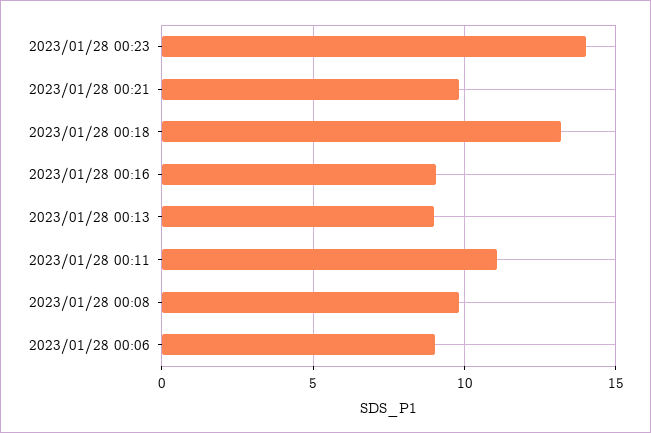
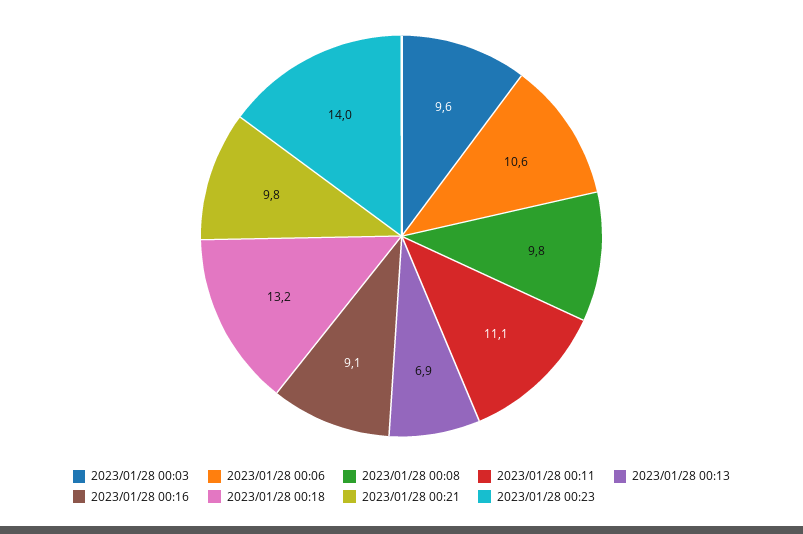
2023/01/28 00:13: 9 -> 6.9
2023/01/28 00:06: 9 -> 10.6
2023/01/28 00:03: none -> 9.6

